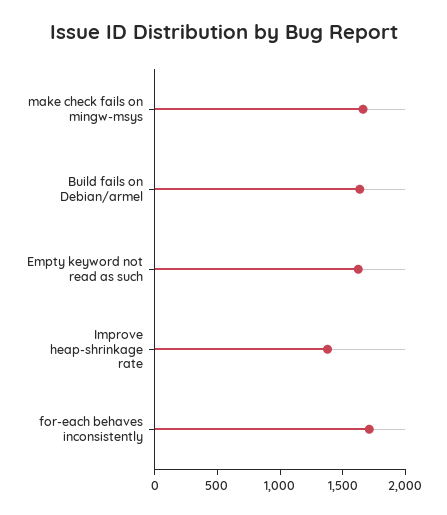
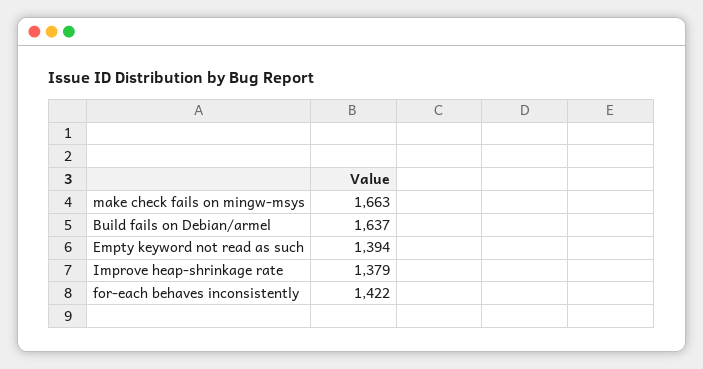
Empty keyword not read as such: 1600 -> 1394
for-each behaves inconsistently: 1700 -> 1422

